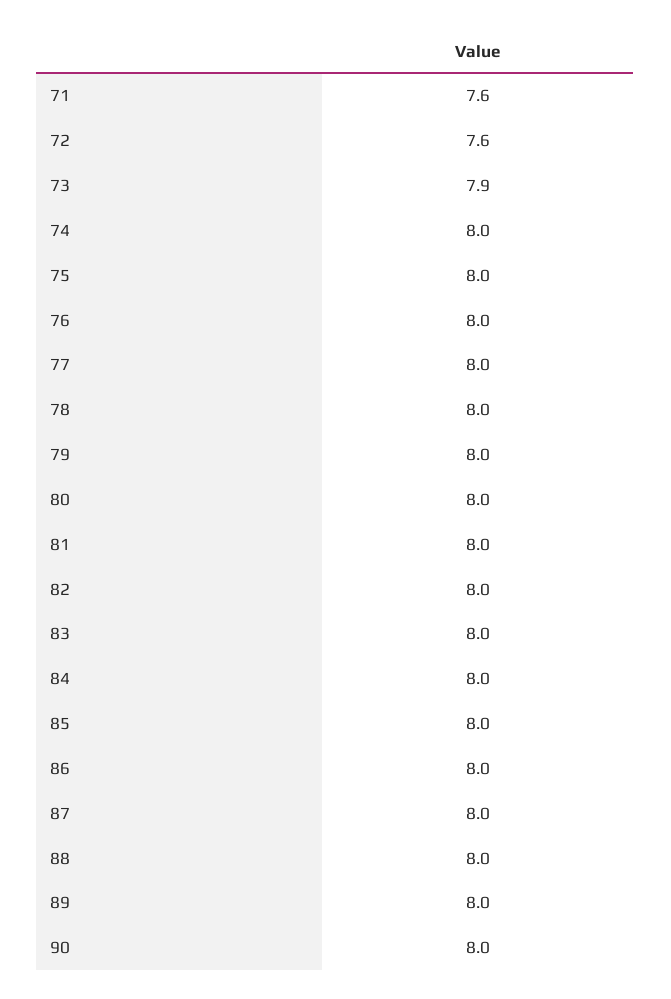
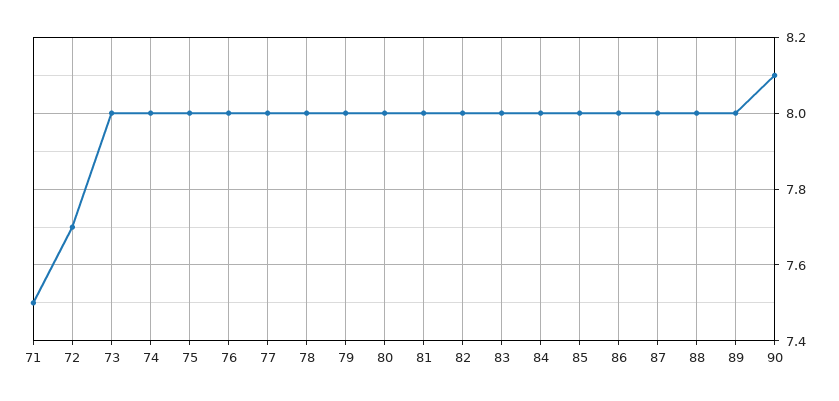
71: 7.6 -> 7.5
72: 7.6 -> 7.7
73: 7.9 -> 8
90: 8 -> 8.1

